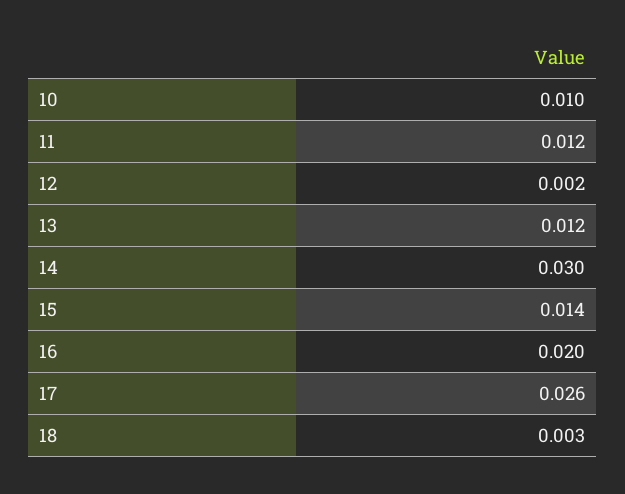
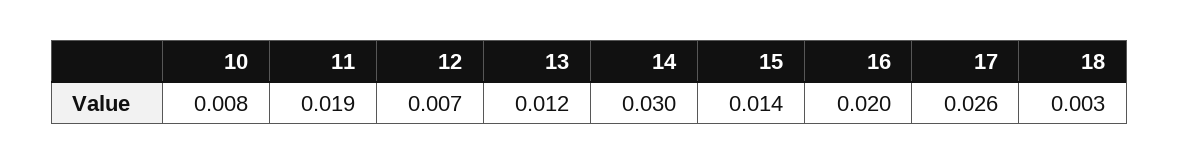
10: 0.01 -> 0.008
11: 0.012 -> 0.019
12: 0.002 -> 0.007

